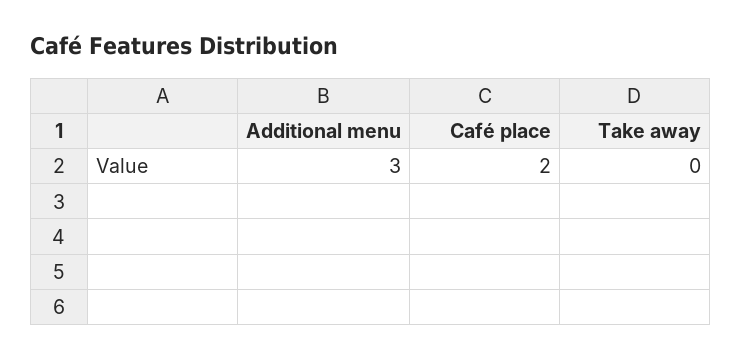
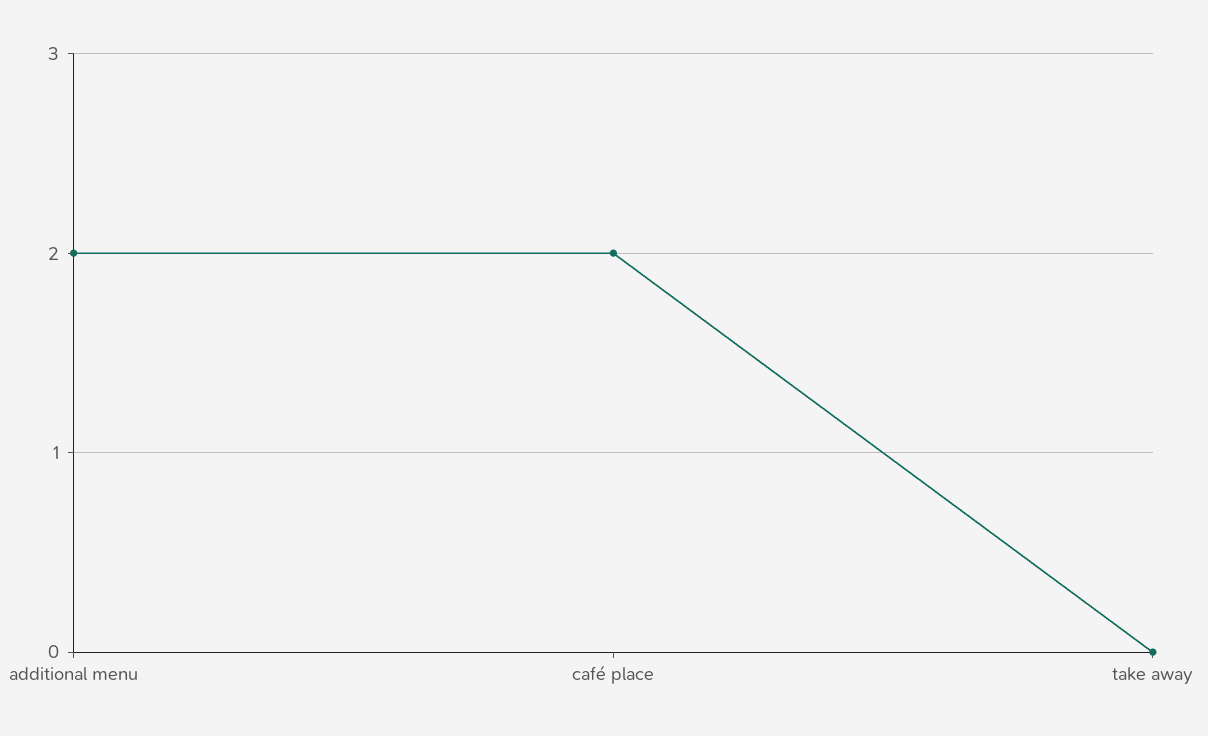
Additional menu: 3 -> 2

